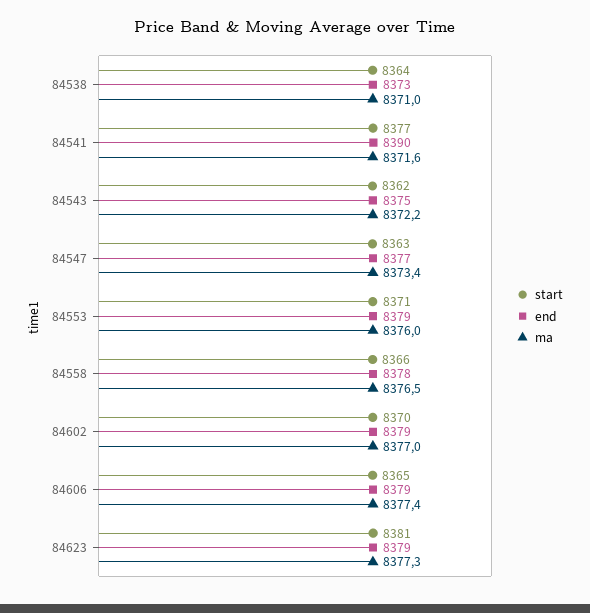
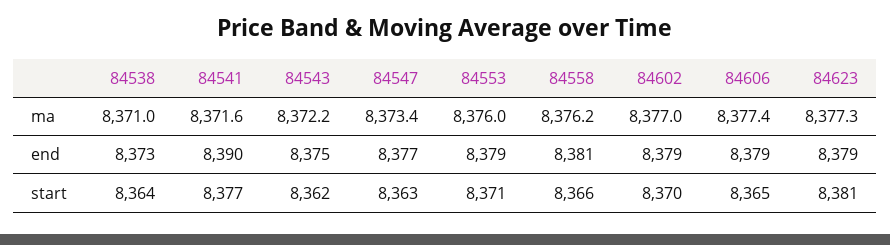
end, 84558: 8378 -> 8381
ma, 84558: 8376.5 -> 8376.2

